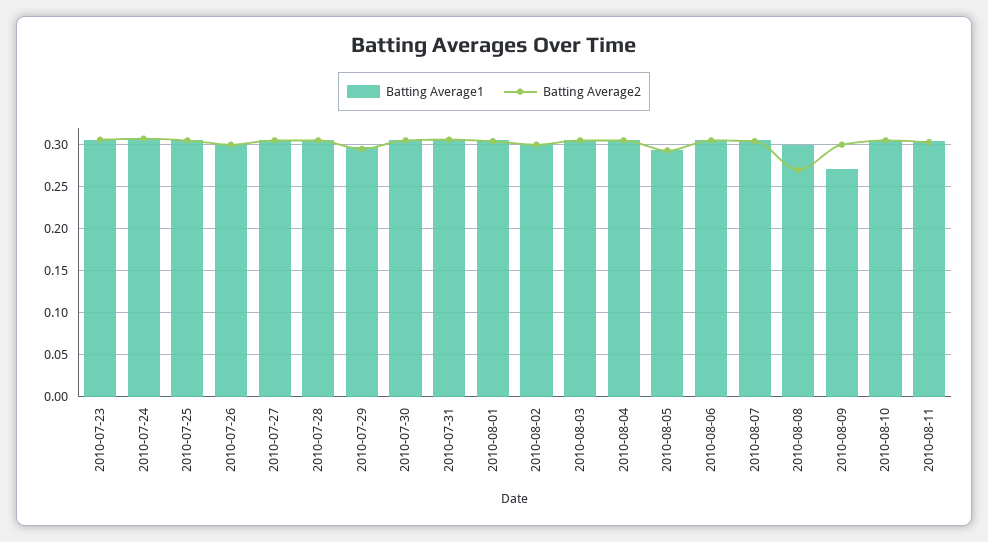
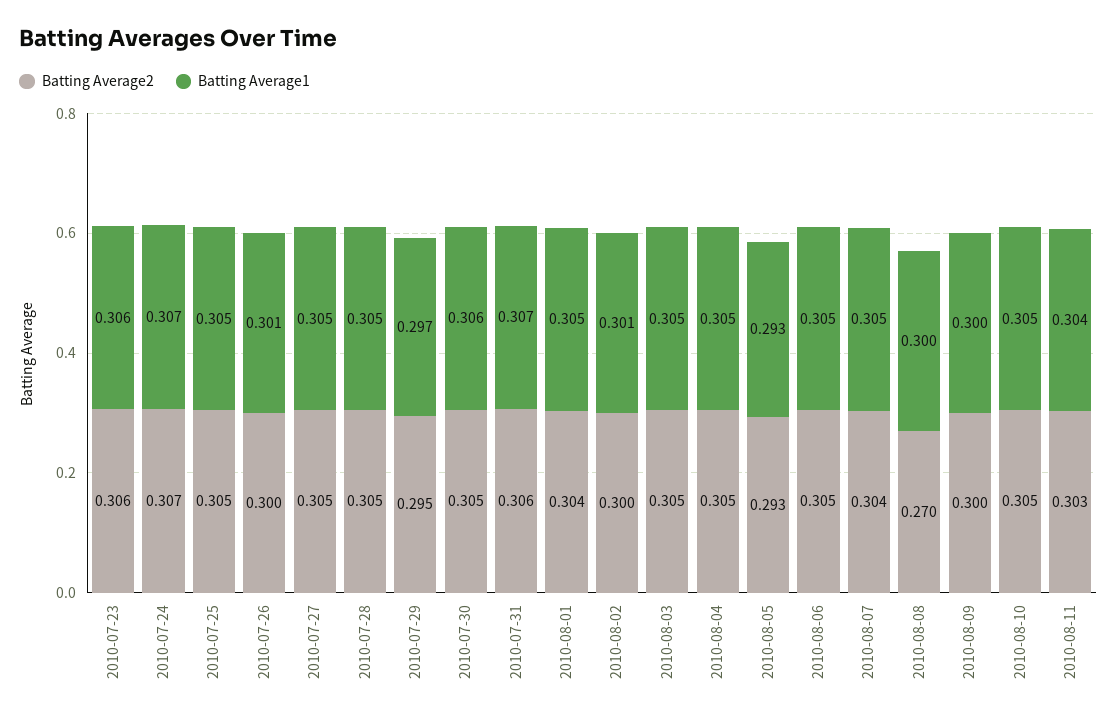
Batting Average1, 2010-08-09: 0.27 -> 0.3

